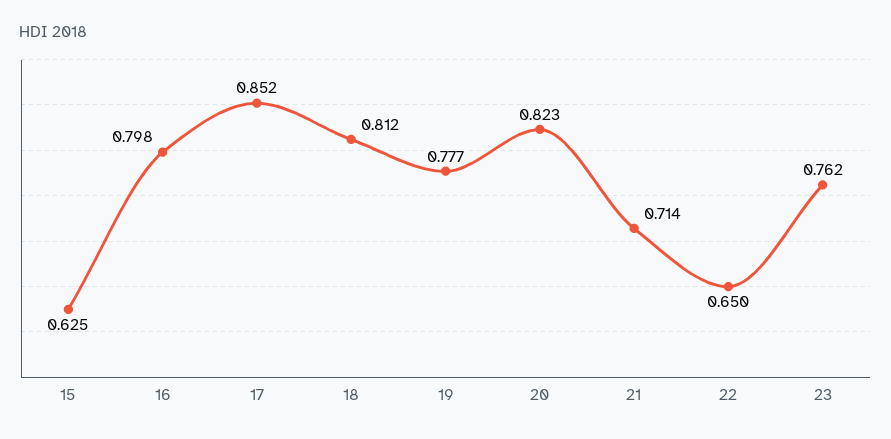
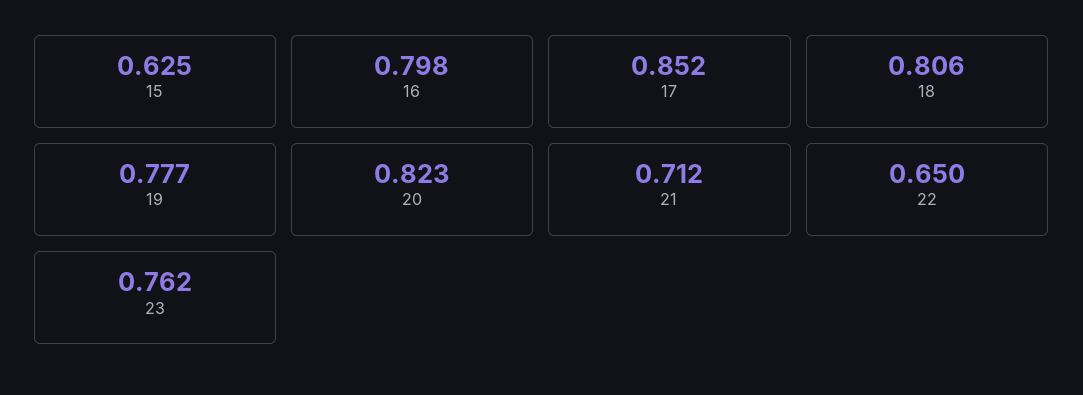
18: 0.812 -> 0.806
21: 0.714 -> 0.712

